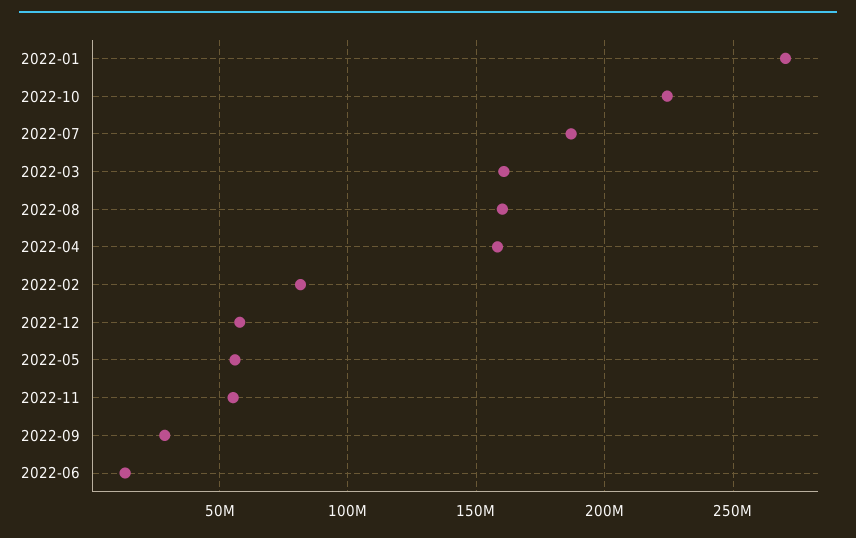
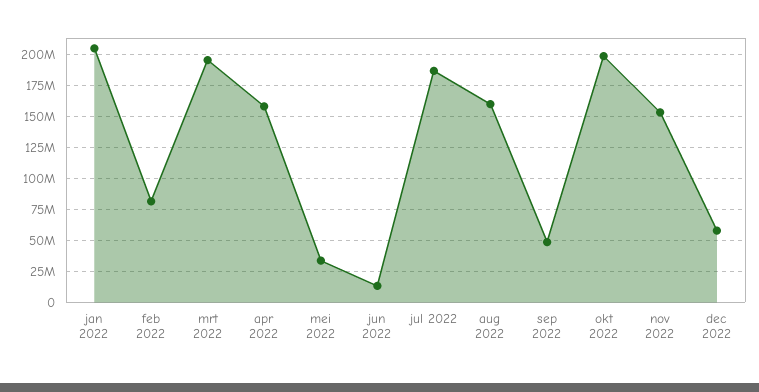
2022-01: 270000000 -> 205000000
2022-10: 225000000 -> 200000000
2022-03: 160000000 -> 195000000
2022-05: 55000000 -> 35000000
2022-11: 55000000 -> 155000000
2022-09: 30000000 -> 50000000

